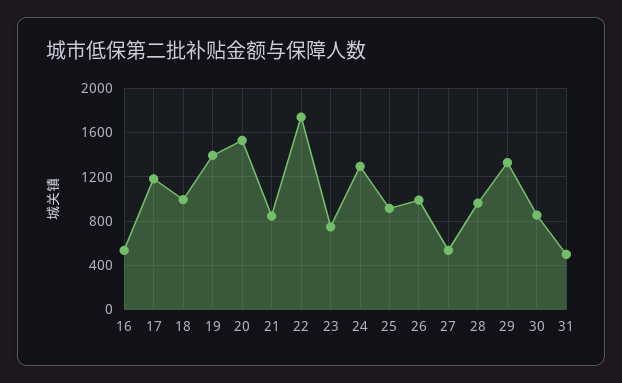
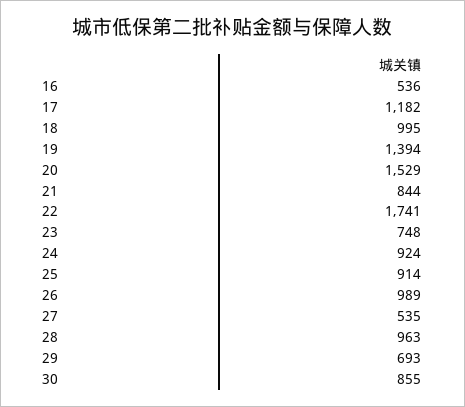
24: 1300 -> 924
29: 1300 -> 693
31: 500 -> none

